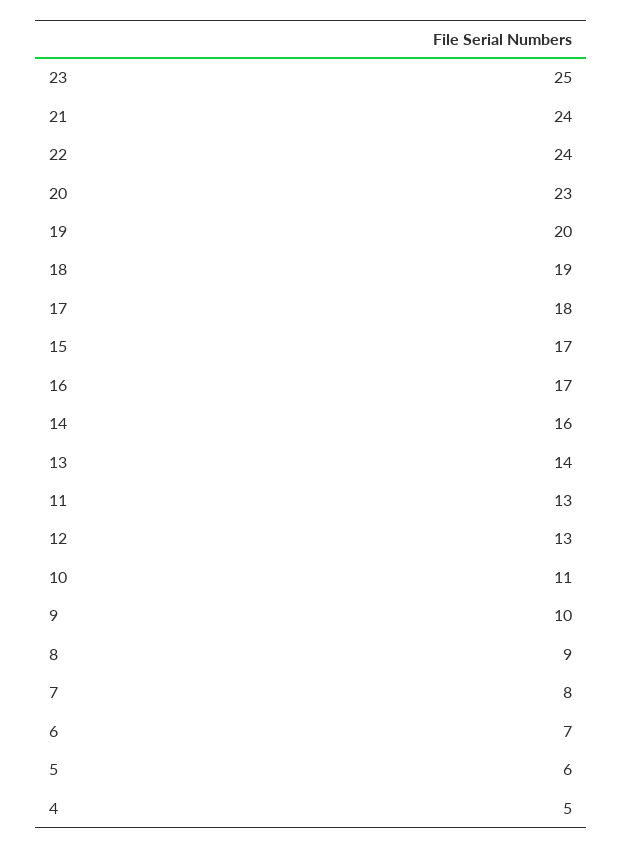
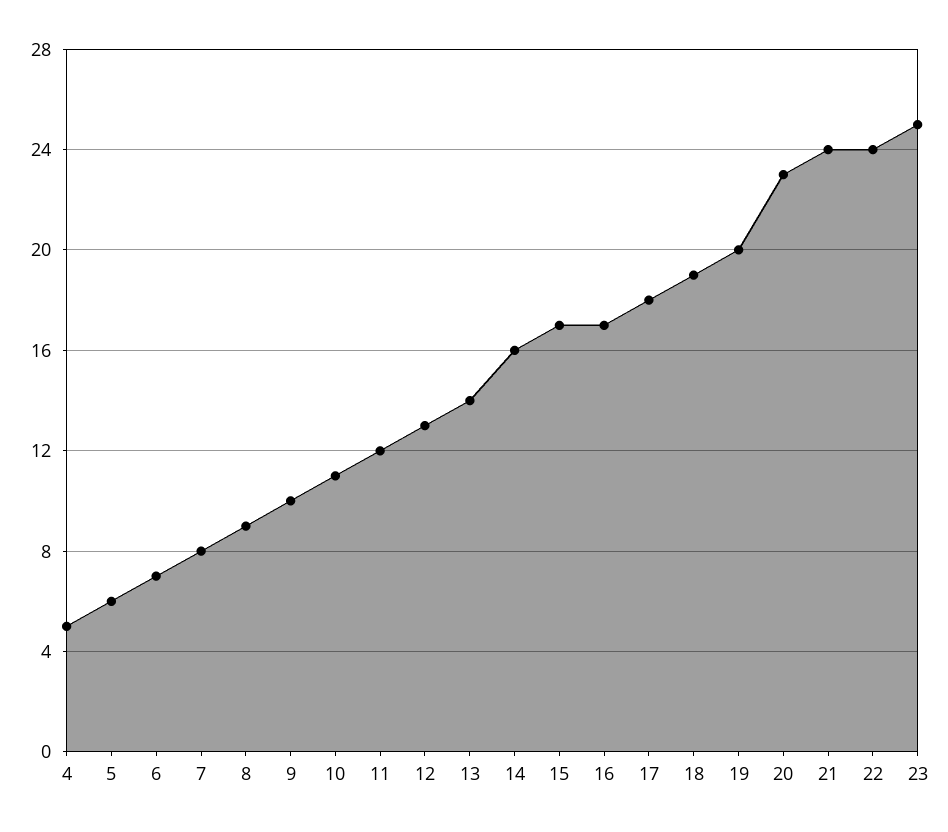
11: 13 -> 12

